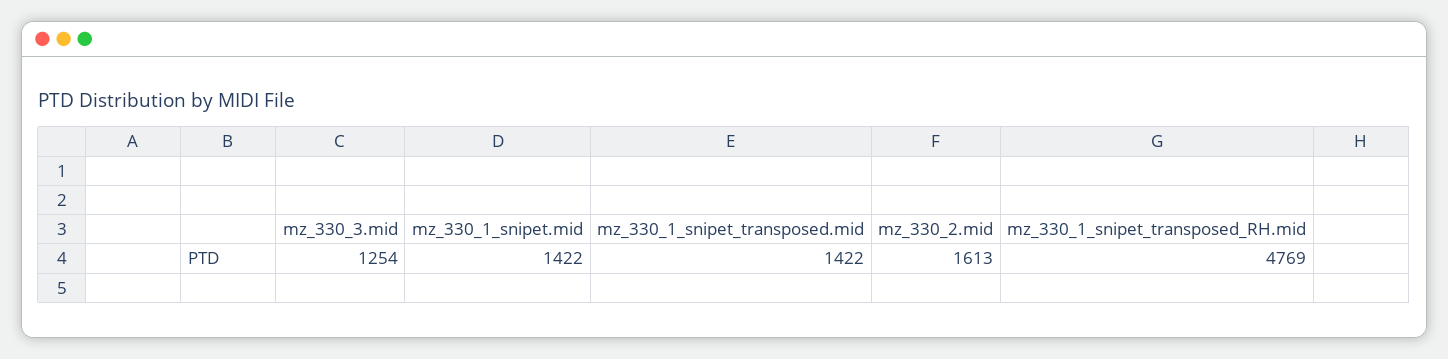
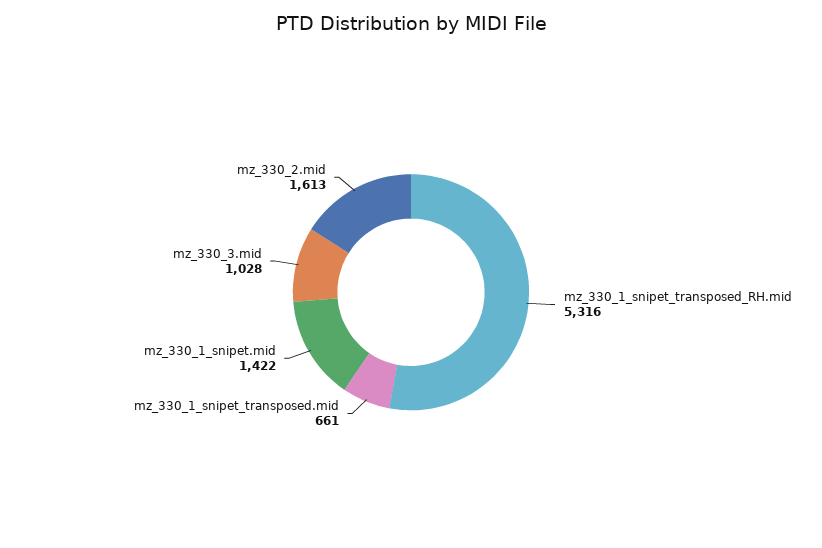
mz_330_3.mid: 1254 -> 1028
mz_330_1_snipet_transposed.mid: 1422 -> 661
mz_330_1_snipet_transposed_RH.mid: 4769 -> 5316

